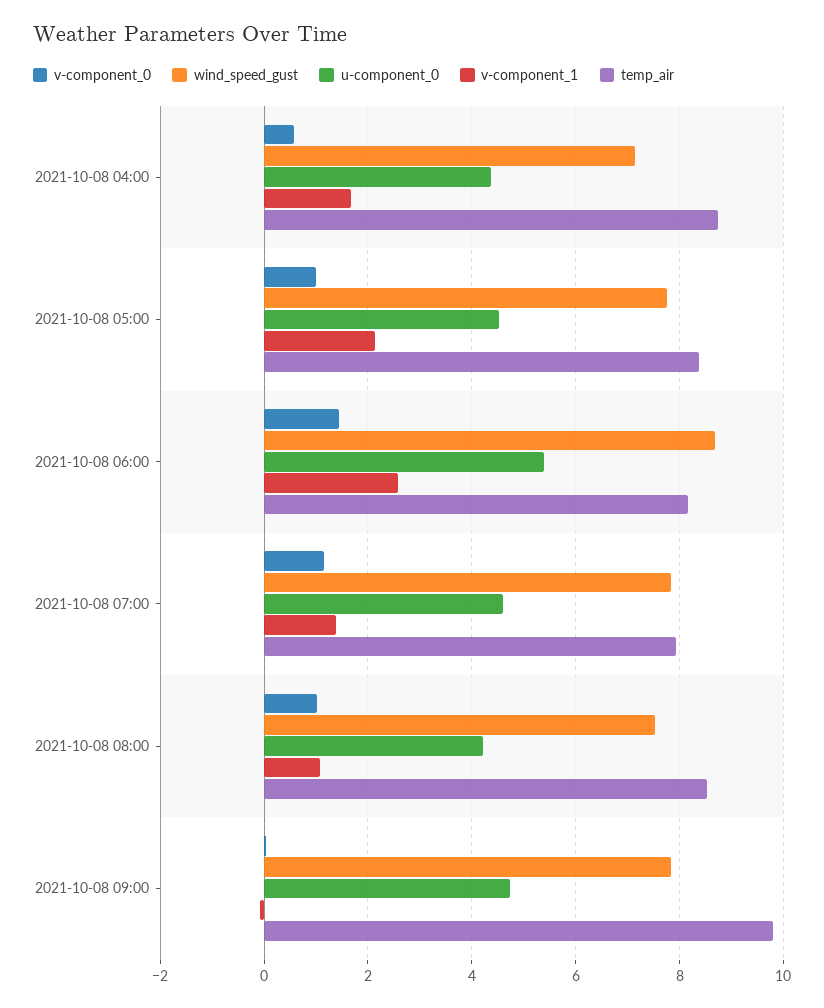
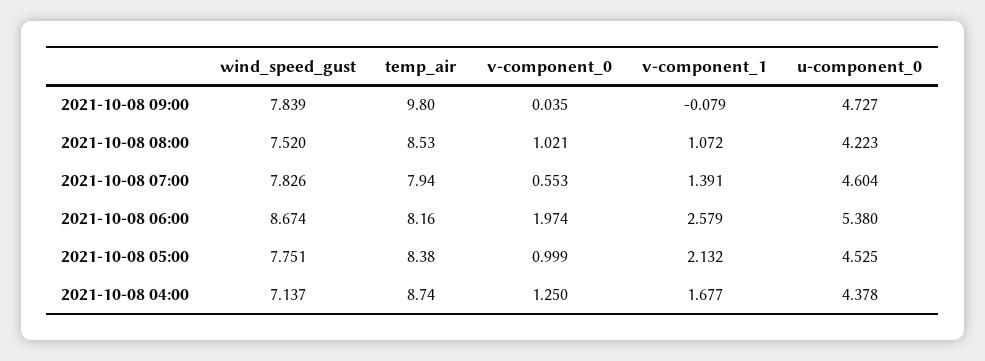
v-component_0, 2021-10-08 04:00: 0.6 -> 1.25
v-component_0, 2021-10-08 06:00: 1.4 -> 1.974
v-component_0, 2021-10-08 07:00: 1.2 -> 0.553

